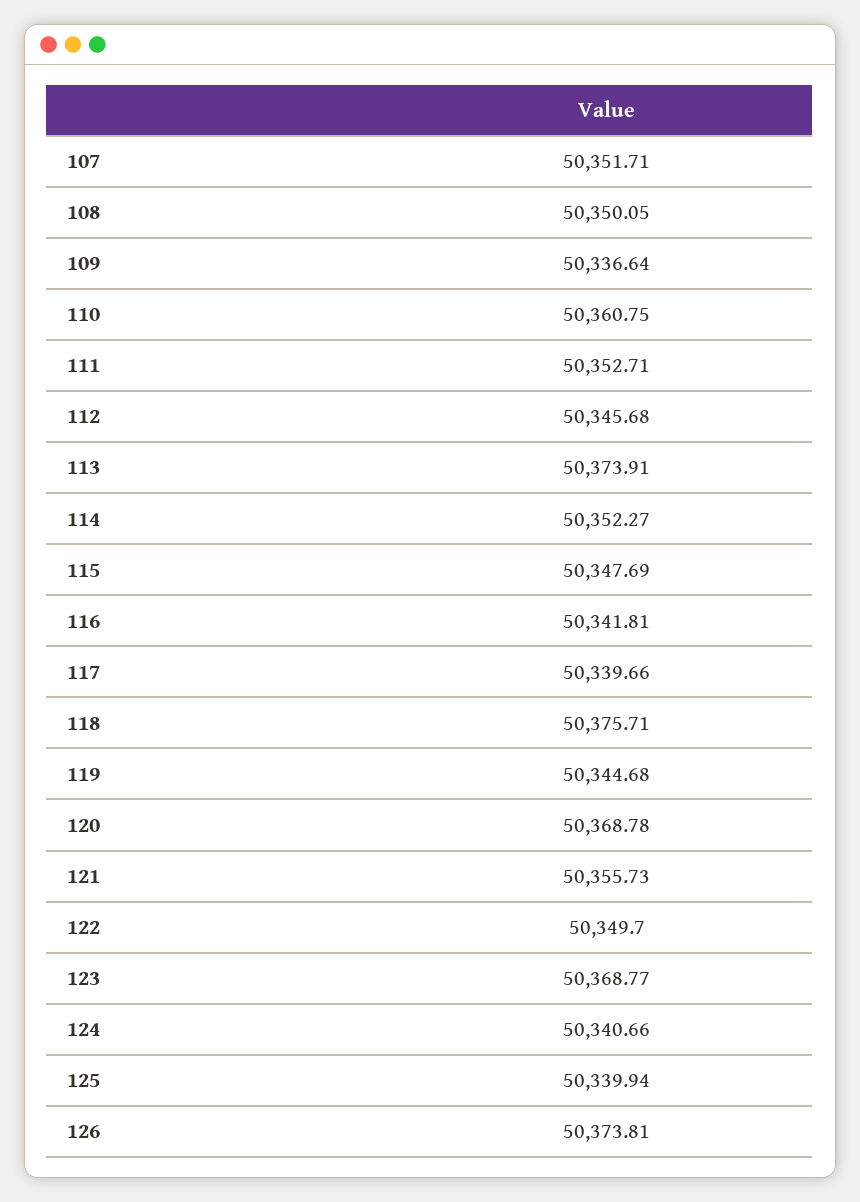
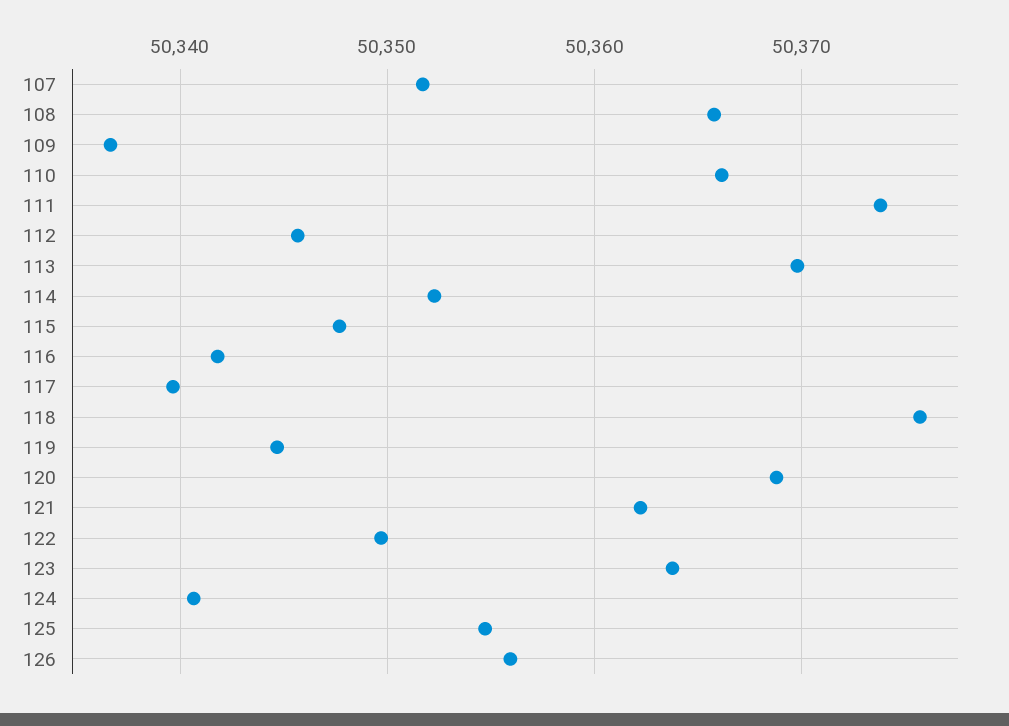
108: 50350.05 -> 50366
110: 50360.75 -> 50366
111: 50352.71 -> 50374
113: 50373.91 -> 50370
121: 50355.73 -> 50362
123: 50368.77 -> 50364
125: 50339.94 -> 50355
126: 50373.81 -> 50356

